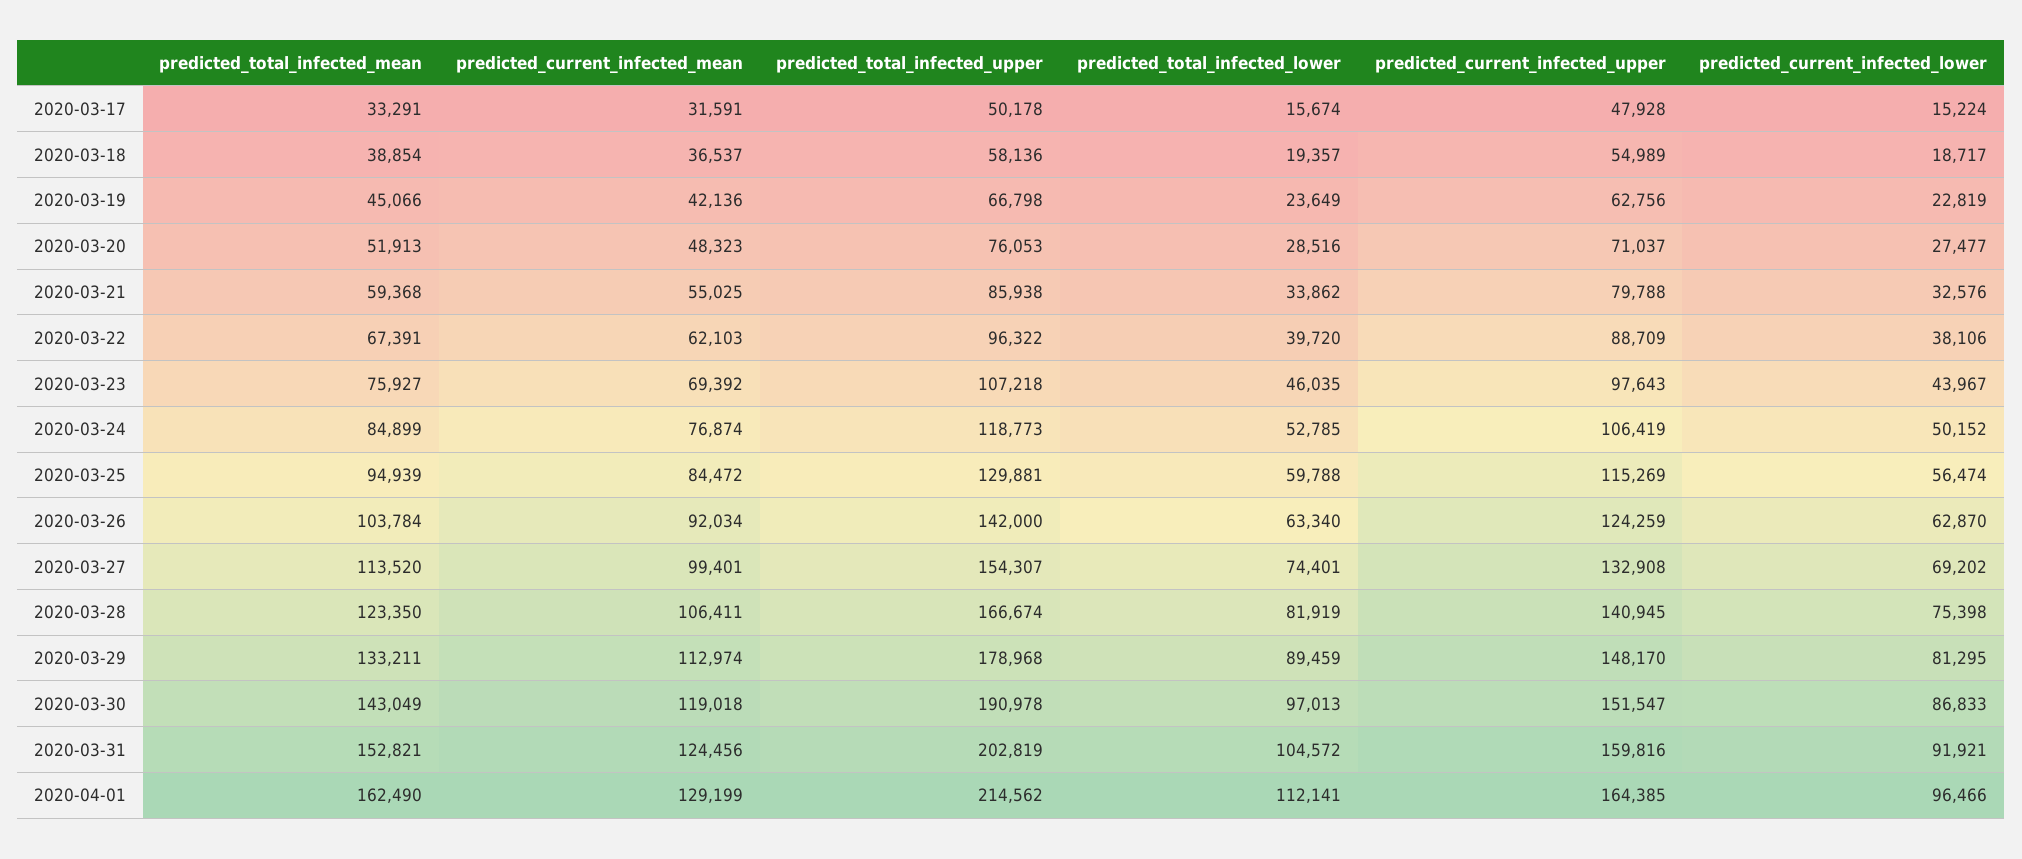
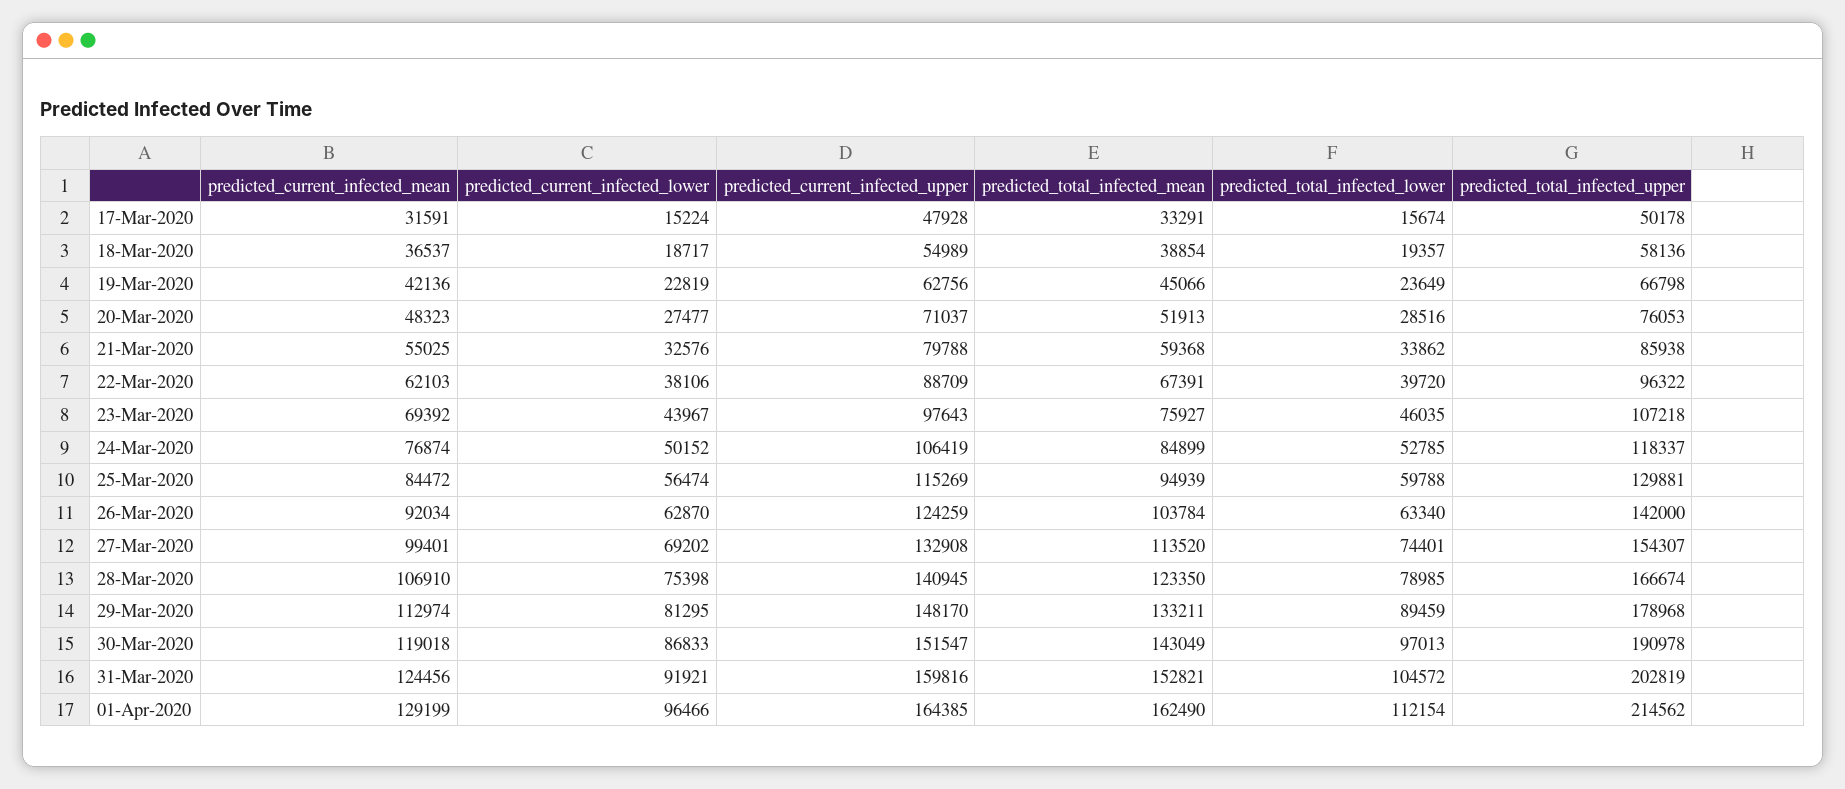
predicted_total_infected_upper, 2020-03-24: 118773 -> 118337
predicted_current_infected_mean, 2020-03-28: 106411 -> 106910
predicted_total_infected_lower, 2020-03-28: 81919 -> 78985
predicted_total_infected_lower, 2020-04-01: 112141 -> 112154

